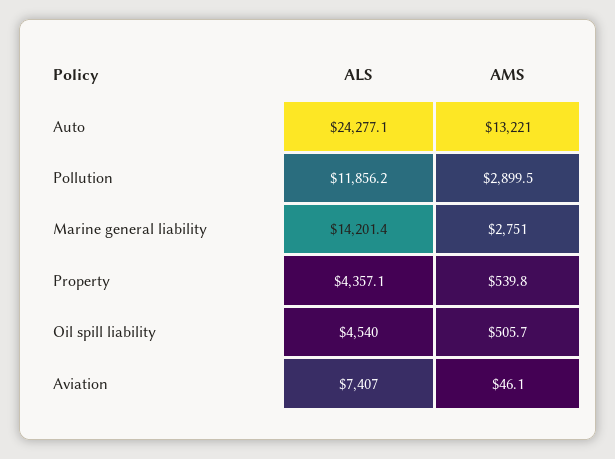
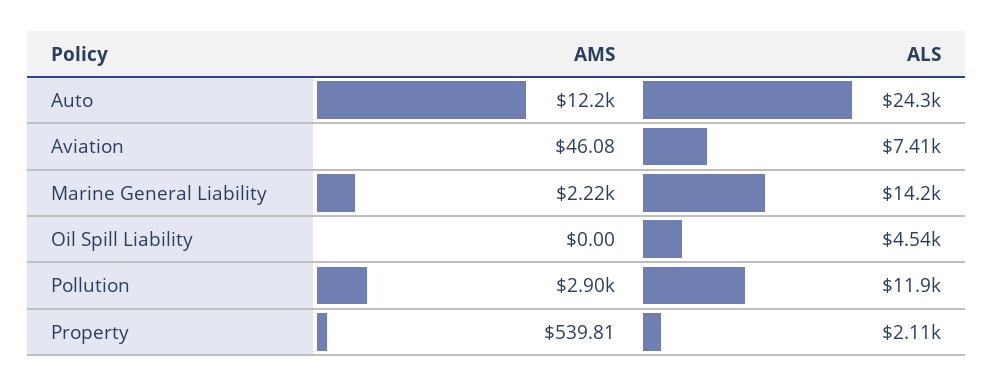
AMS, Auto: 13221 -> 12200
AMS, Marine general liability: 2751 -> 2220
ALS, Property: 4357.1 -> 2110
AMS, Oil spill liability: 505.7 -> 0

